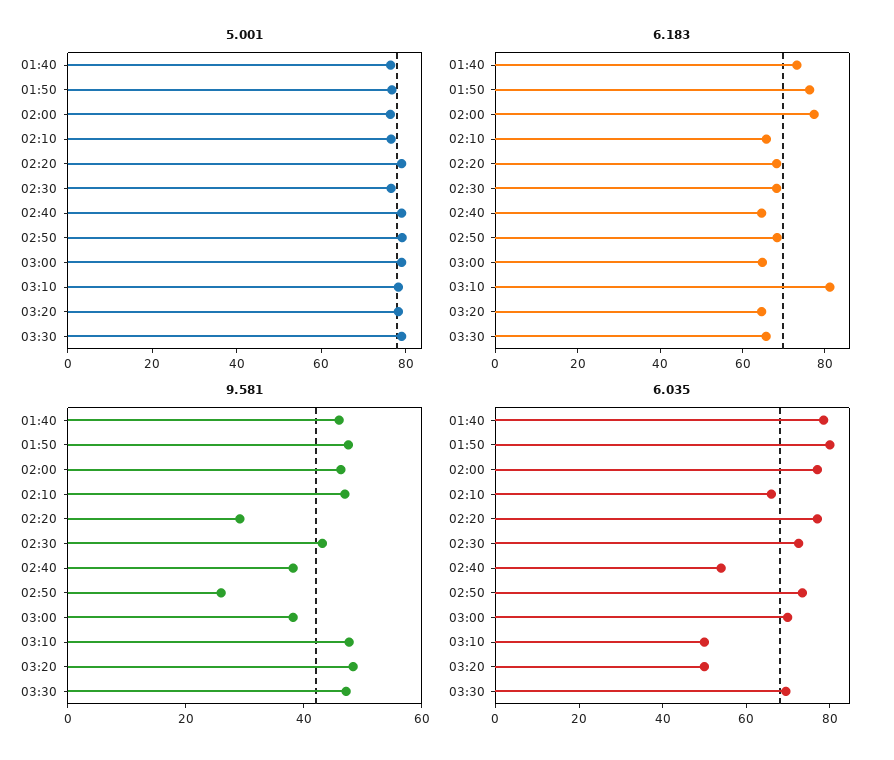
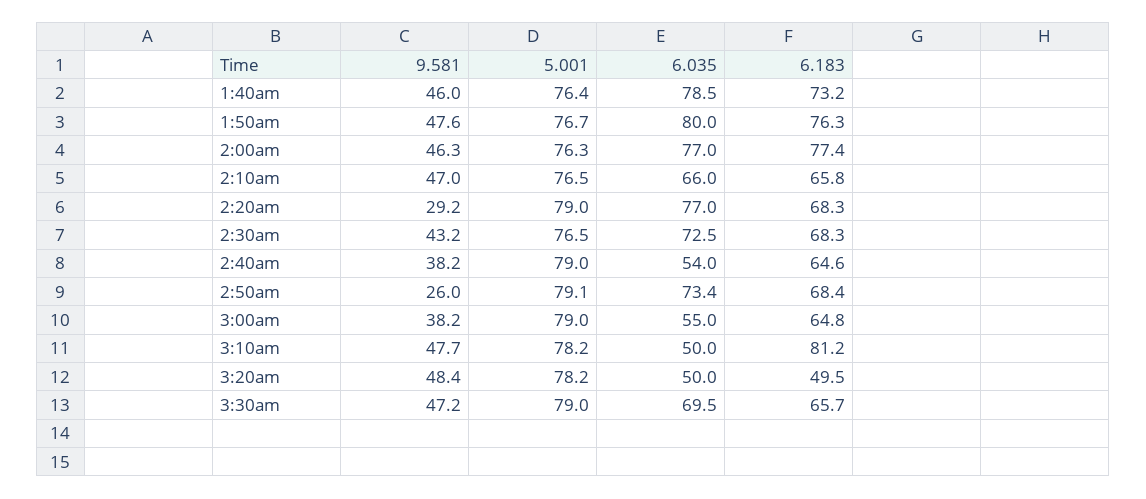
6.183, 03:20: 65 -> 49.5
6.035, 03:00: 70 -> 55

